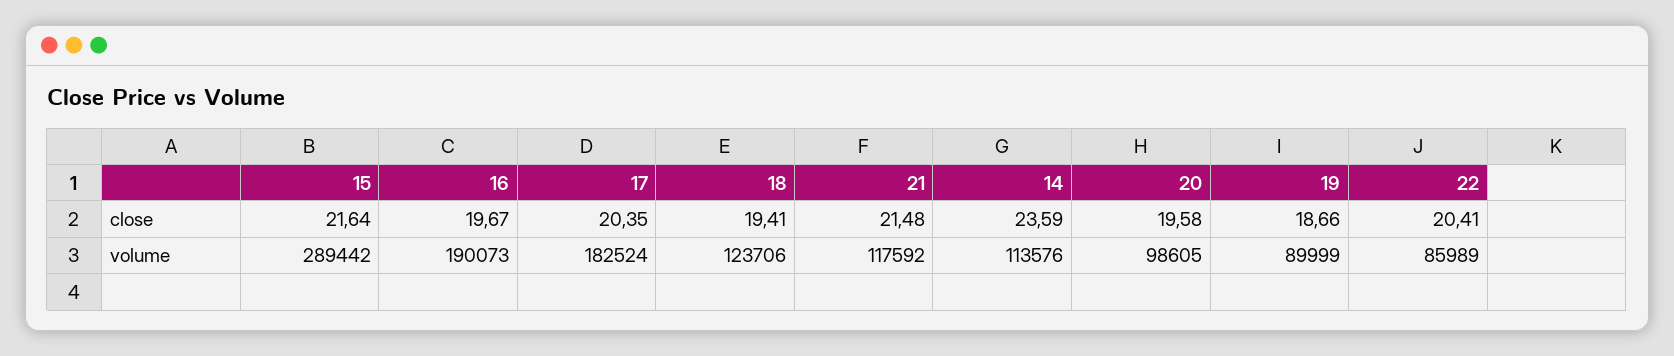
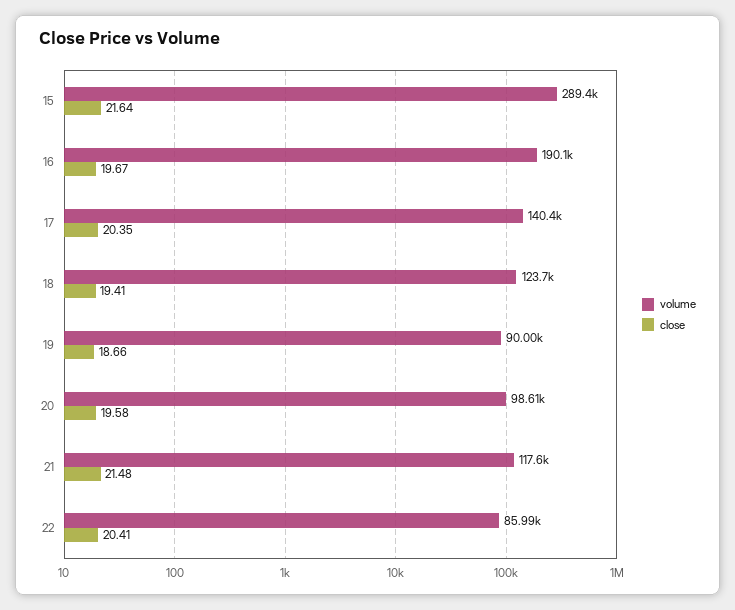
close, 14: 23.59 -> none
volume, 17: 182524 -> 140400
volume, 14: 113576 -> none

